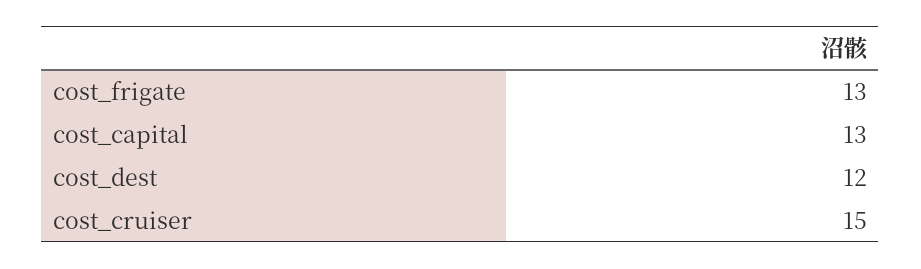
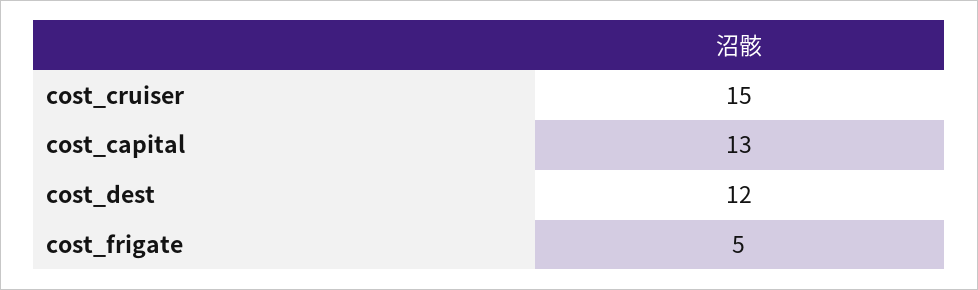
cost_frigate: 13 -> 5

